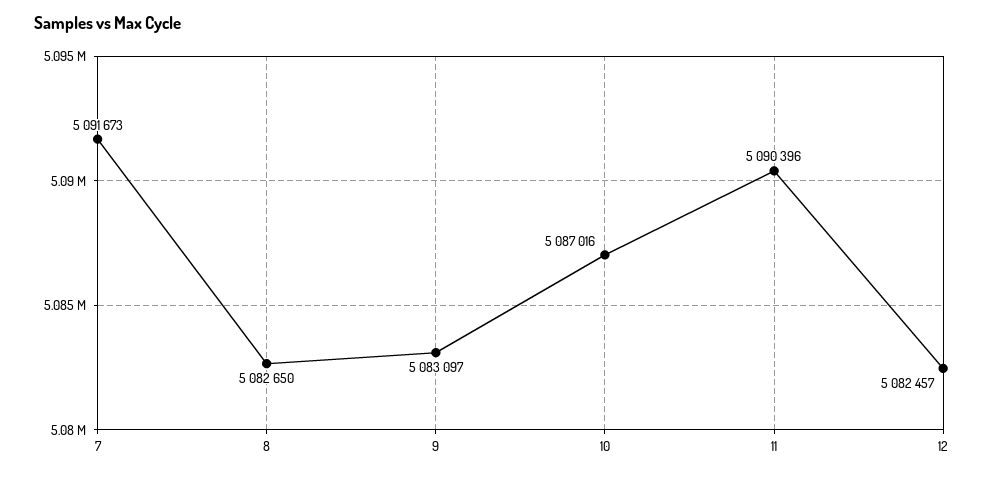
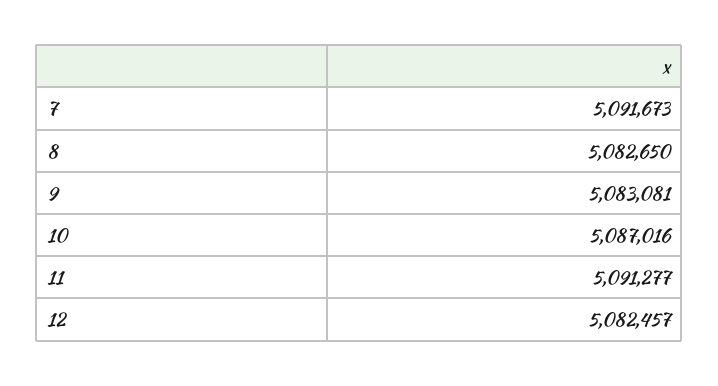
9: 5083097 -> 5083081
11: 5090396 -> 5091277

